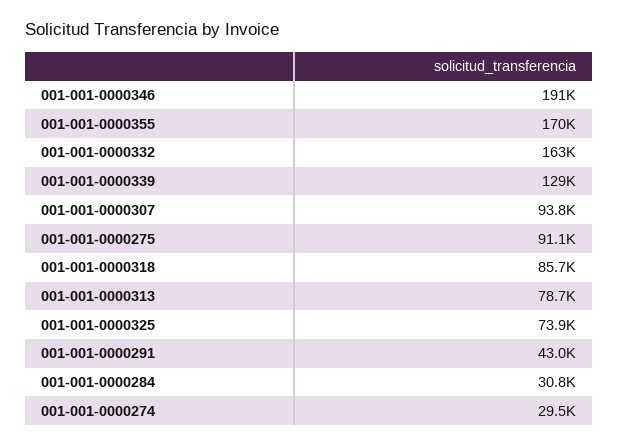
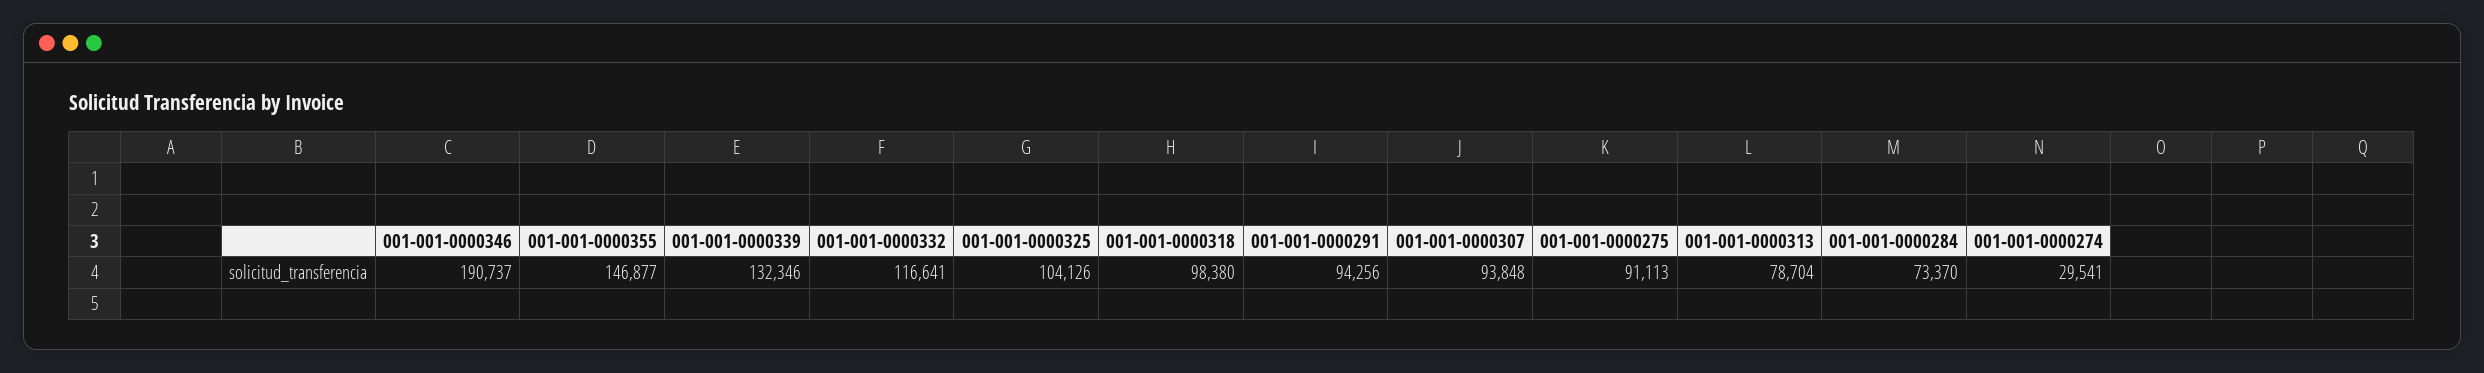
001-001-0000355: 170000 -> 146877
001-001-0000332: 163000 -> 116641
001-001-0000339: 129000 -> 132346
001-001-0000318: 85700 -> 98380
001-001-0000325: 73900 -> 104126
001-001-0000291: 43000 -> 94256
001-001-0000284: 30800 -> 73370

